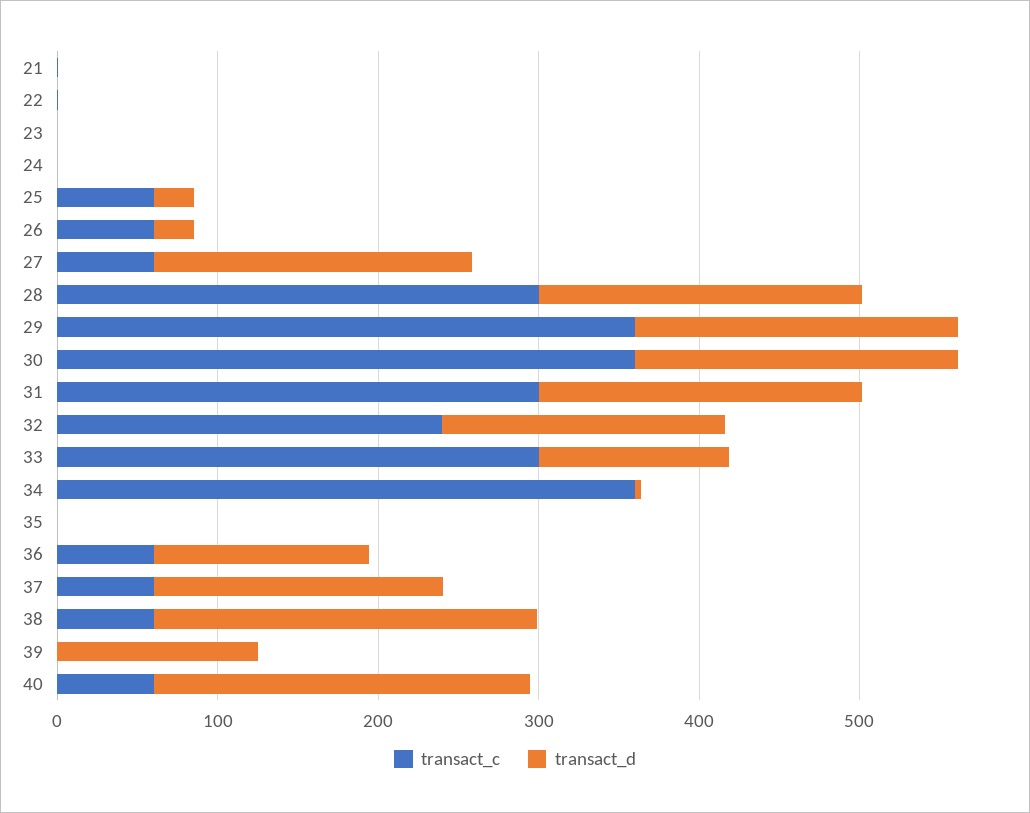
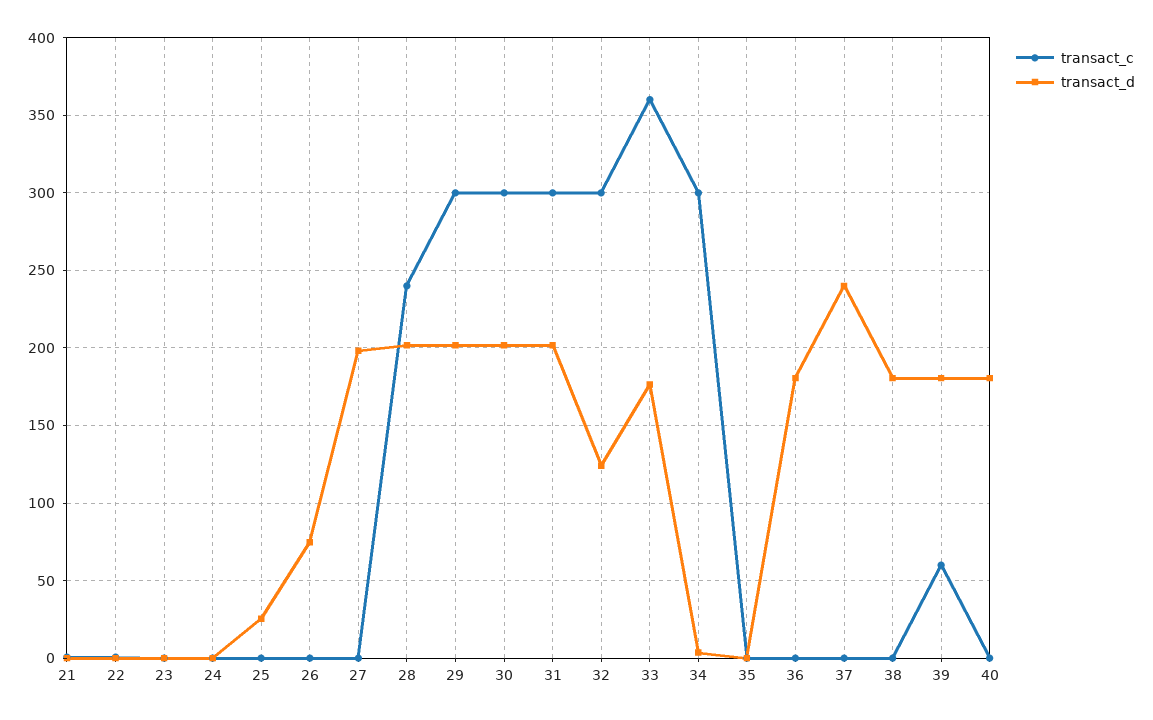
transact_c, 25: 60 -> 0
transact_c, 26: 60 -> 0
transact_d, 26: 20 -> 75
transact_c, 27: 60 -> 0
transact_c, 28: 300 -> 240
transact_c, 29: 360 -> 300
transact_c, 30: 360 -> 300
transact_c, 32: 240 -> 300
transact_d, 32: 180 -> 125
transact_c, 33: 300 -> 360
transact_d, 33: 120 -> 175
transact_c, 34: 360 -> 300
transact_c, 36: 60 -> 0
transact_d, 36: 140 -> 180
transact_c, 37: 60 -> 0
transact_d, 37: 180 -> 240
transact_c, 38: 60 -> 0
transact_d, 38: 240 -> 180
transact_c, 39: 0 -> 60
transact_d, 39: 120 -> 180
transact_c, 40: 60 -> 0
transact_d, 40: 240 -> 180

